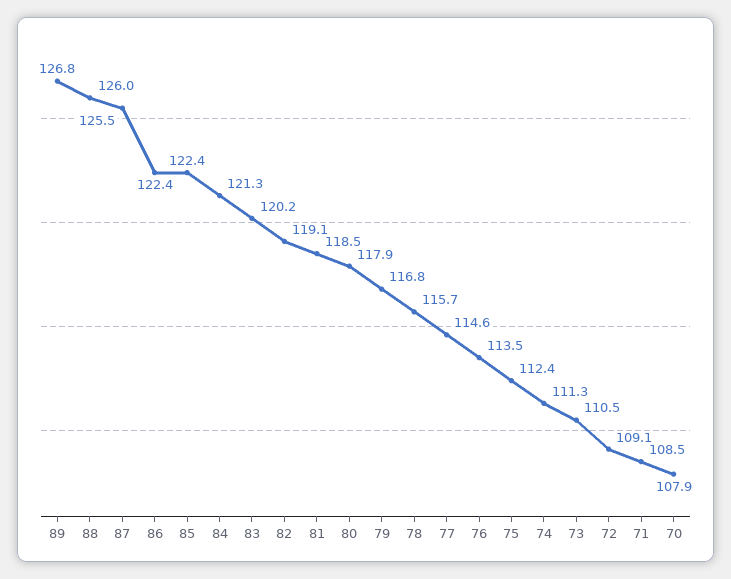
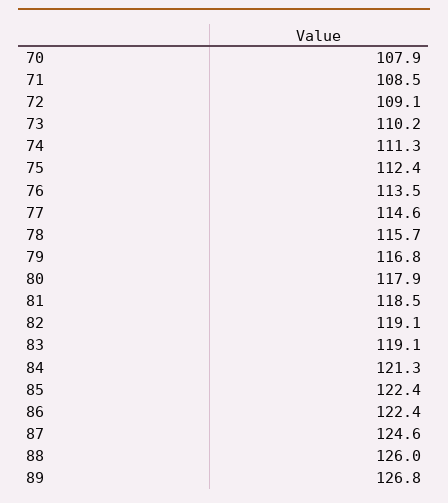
87: 125.5 -> 124.6
83: 120.2 -> 119.1
73: 110.5 -> 110.2

